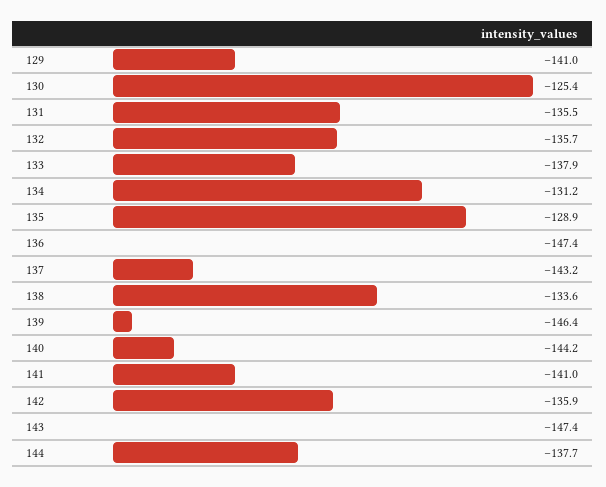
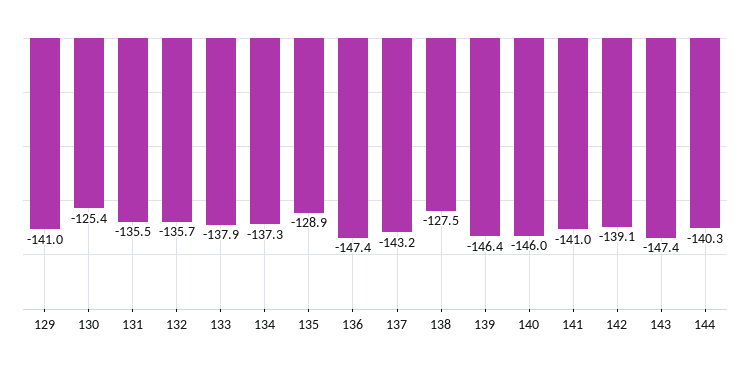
134: -131.2 -> -137.3
138: -133.6 -> -127.5
140: -144.2 -> -146
142: -135.9 -> -139.1
144: -137.7 -> -140.3

